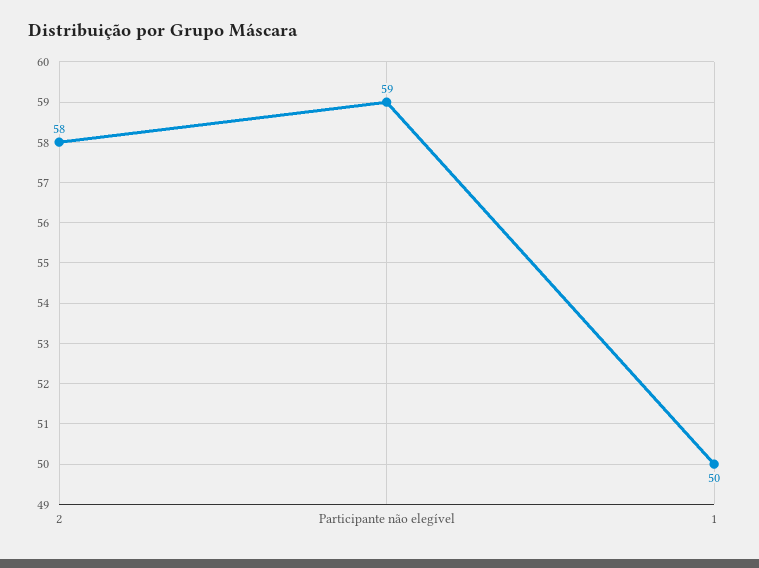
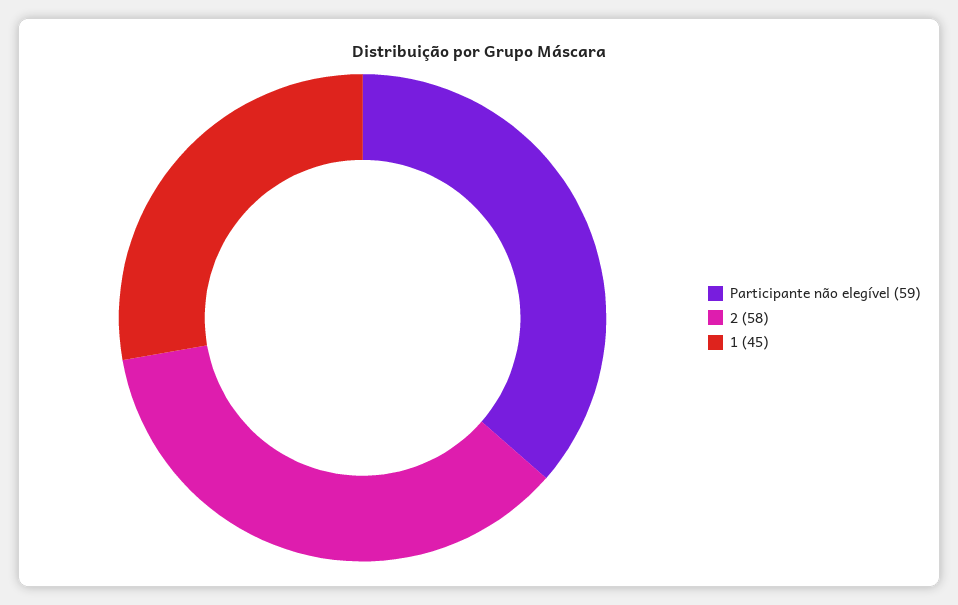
1: 50 -> 45

